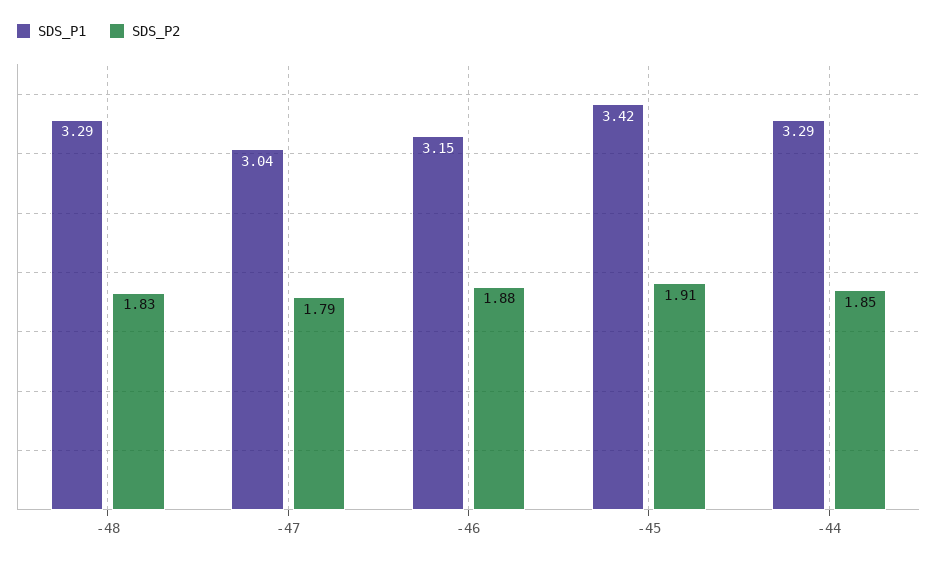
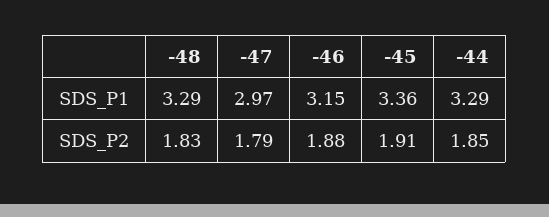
SDS_P1, -47: 3.04 -> 2.97
SDS_P1, -45: 3.42 -> 3.36

